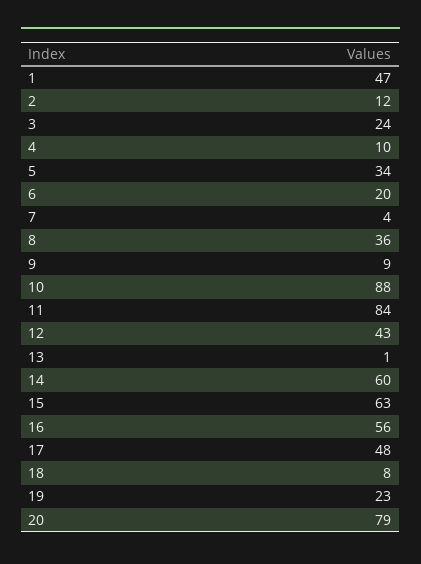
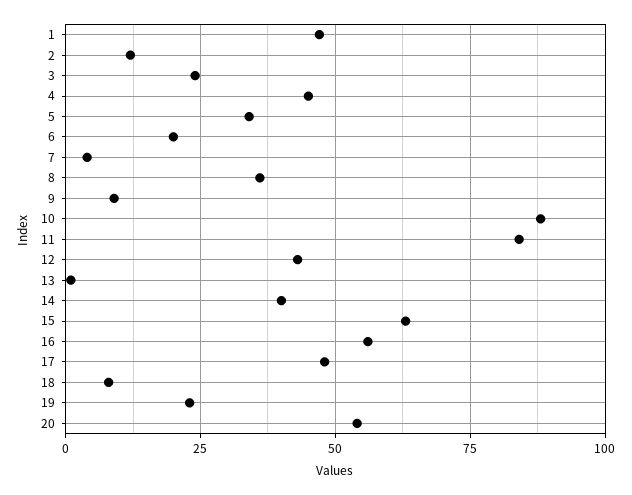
4: 10 -> 45
14: 60 -> 40
20: 79 -> 55

